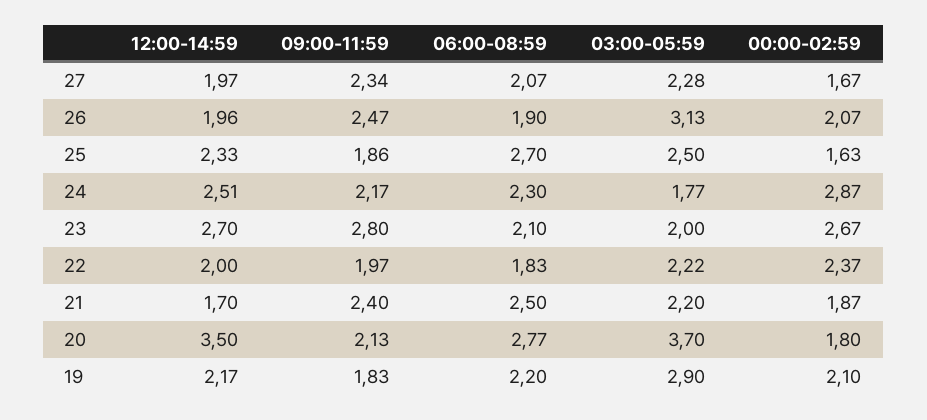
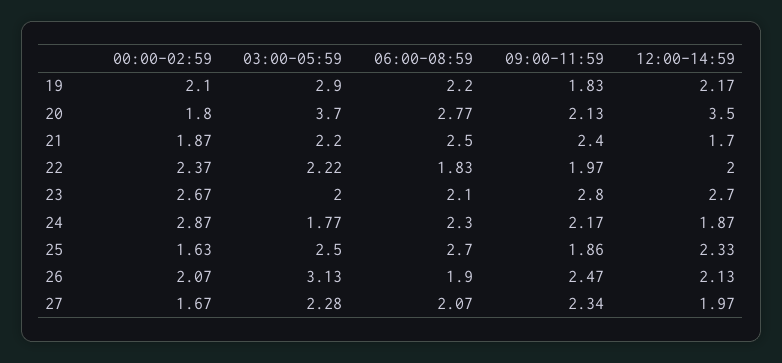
12:00-14:59, 26: 1.96 -> 2.13
12:00-14:59, 24: 2.51 -> 1.87

